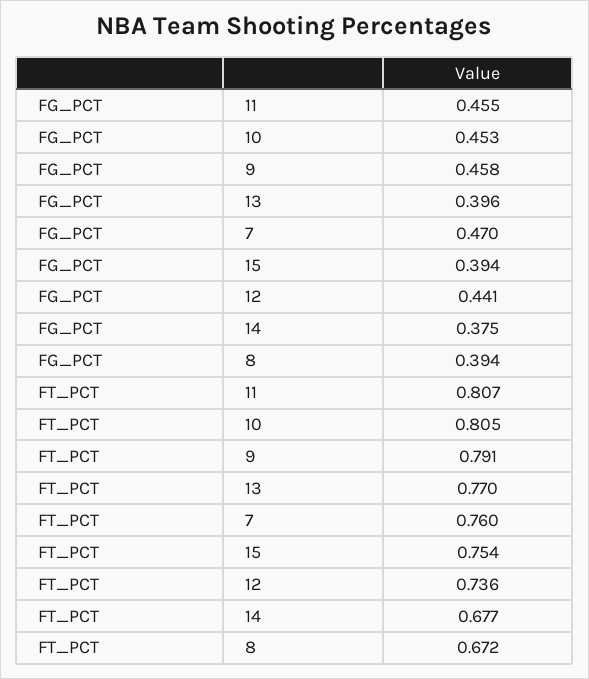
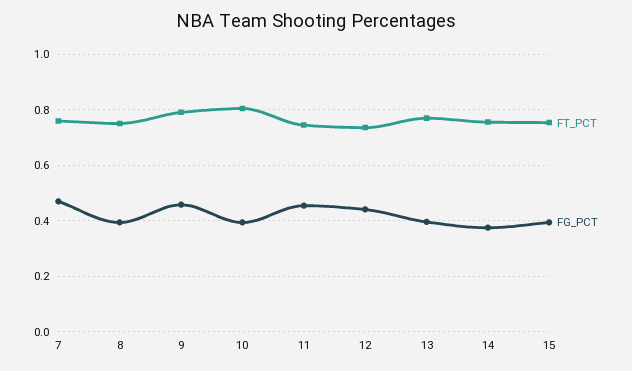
FG_PCT, 10: 0.453 -> 0.4
FT_PCT, 11: 0.807 -> 0.75
FT_PCT, 14: 0.677 -> 0.75
FT_PCT, 8: 0.672 -> 0.75

